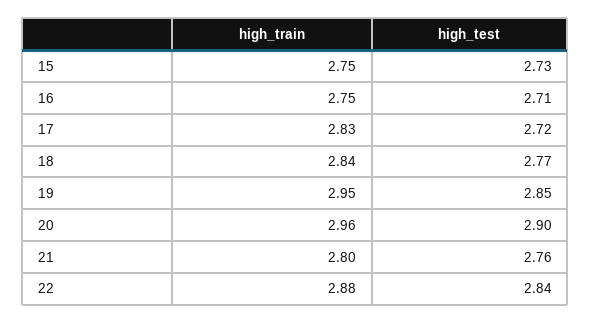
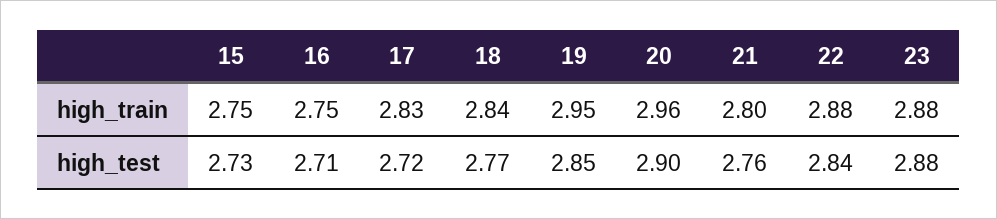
high_train, 23: none -> 2.88
high_test, 23: none -> 2.88

